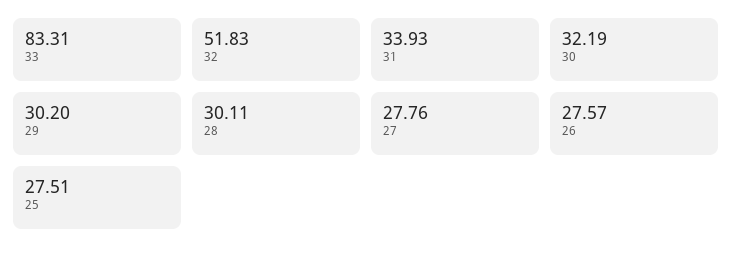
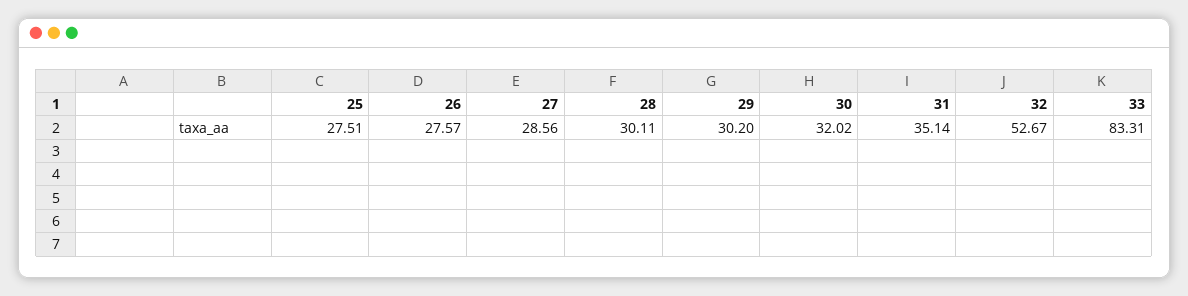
32: 51.83 -> 52.67
31: 33.93 -> 35.14
30: 32.19 -> 32.02
27: 27.76 -> 28.56

